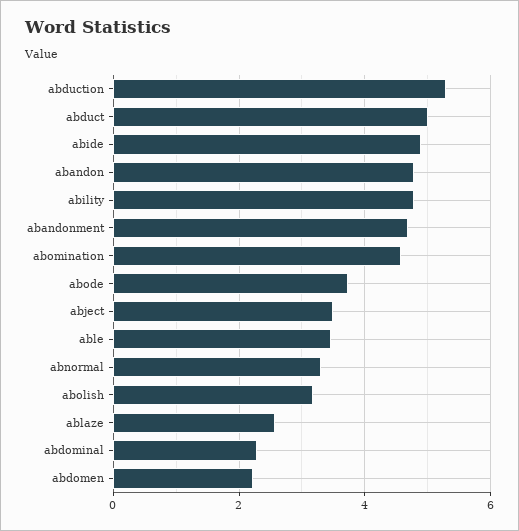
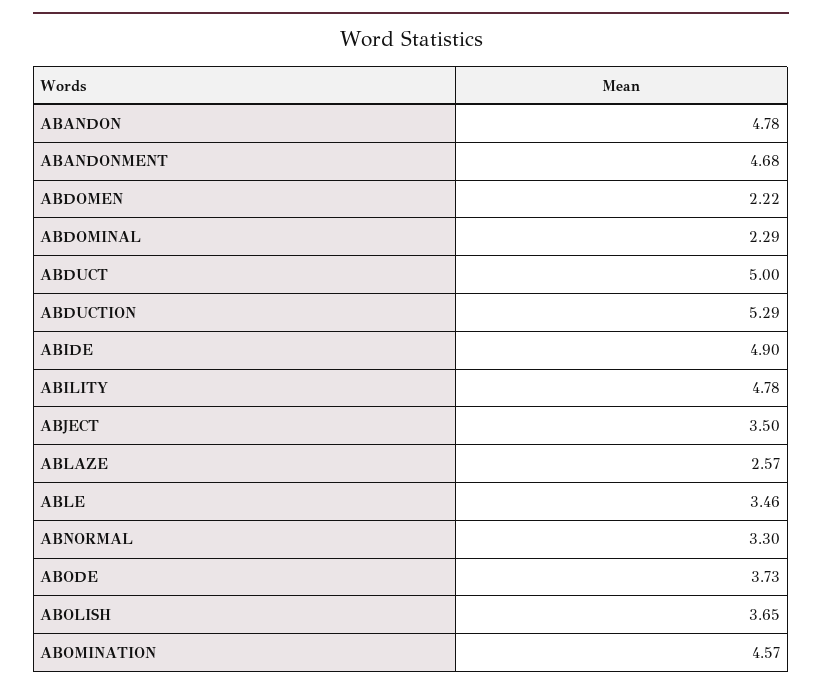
abolish: 3.2 -> 3.65

